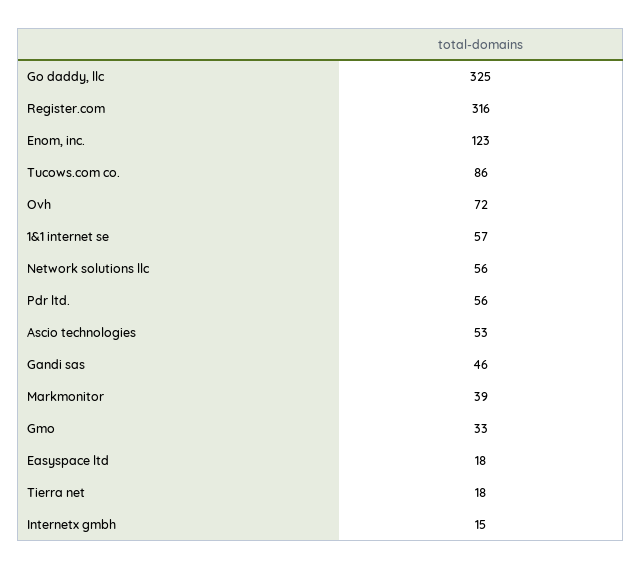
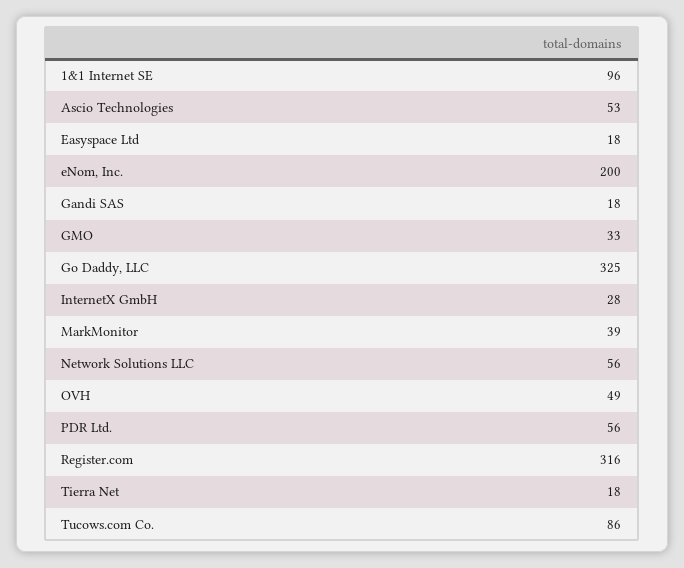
Enom, inc.: 123 -> 200
Ovh: 72 -> 49
1&1 internet se: 57 -> 96
Gandi sas: 46 -> 18
Internetx gmbh: 15 -> 28

